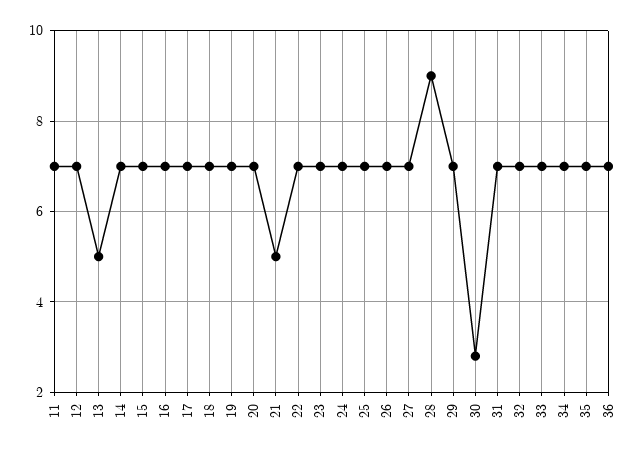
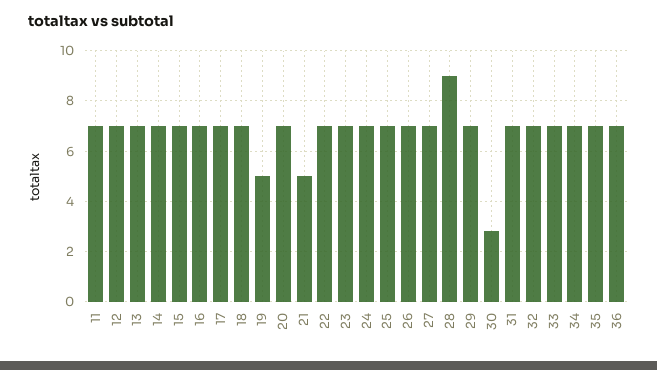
13: 5 -> 7
19: 7 -> 5

